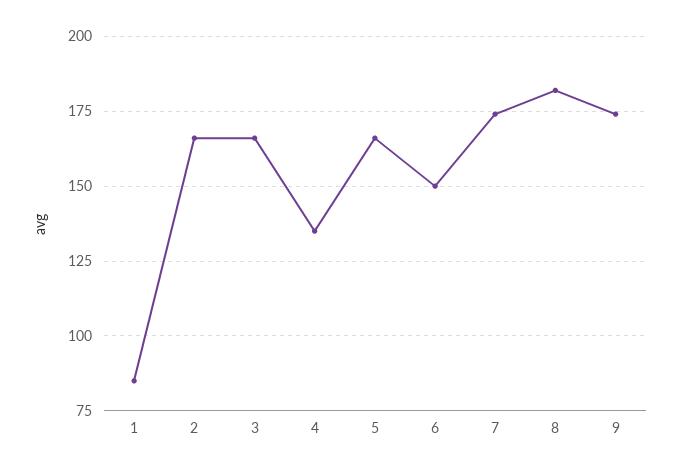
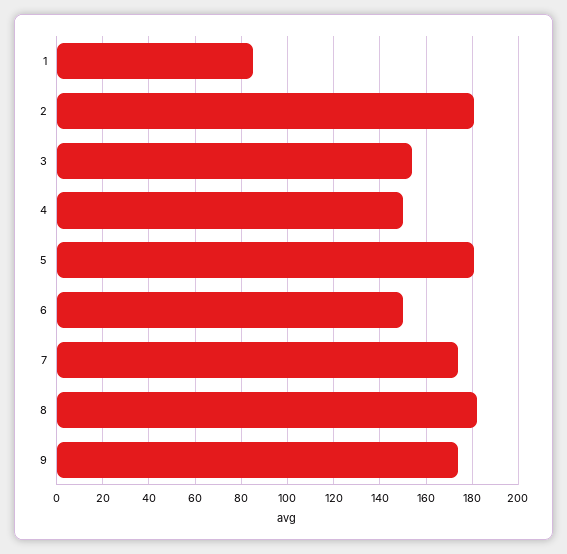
2: 165 -> 180
3: 165 -> 155
4: 135 -> 150
5: 165 -> 180

